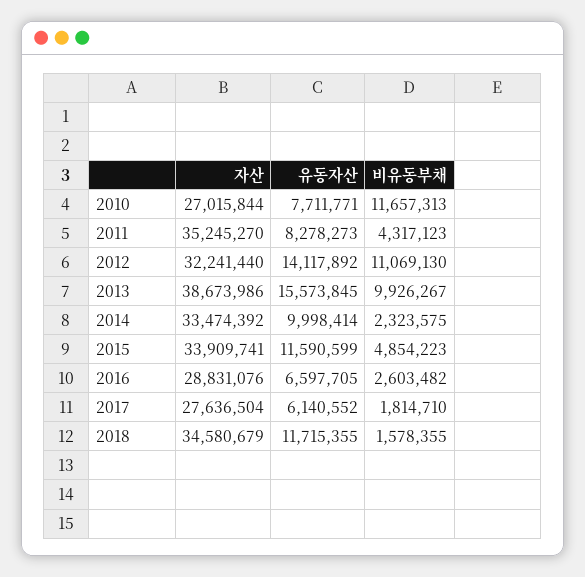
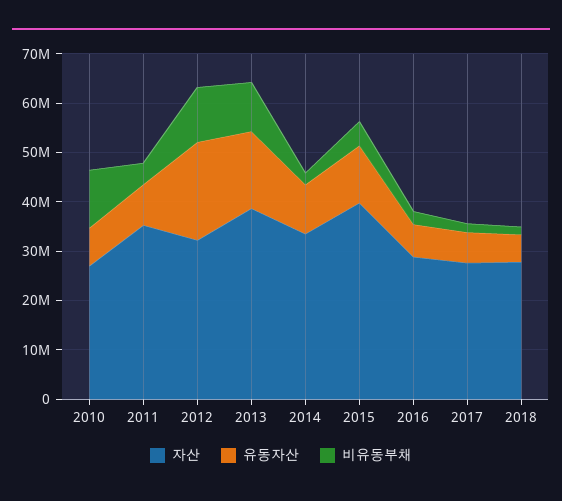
유동자산, 2012: 14117892 -> 20000000
자산, 2015: 33909741 -> 40000000
자산, 2018: 34580679 -> 28000000
유동자산, 2018: 11715355 -> 6000000

